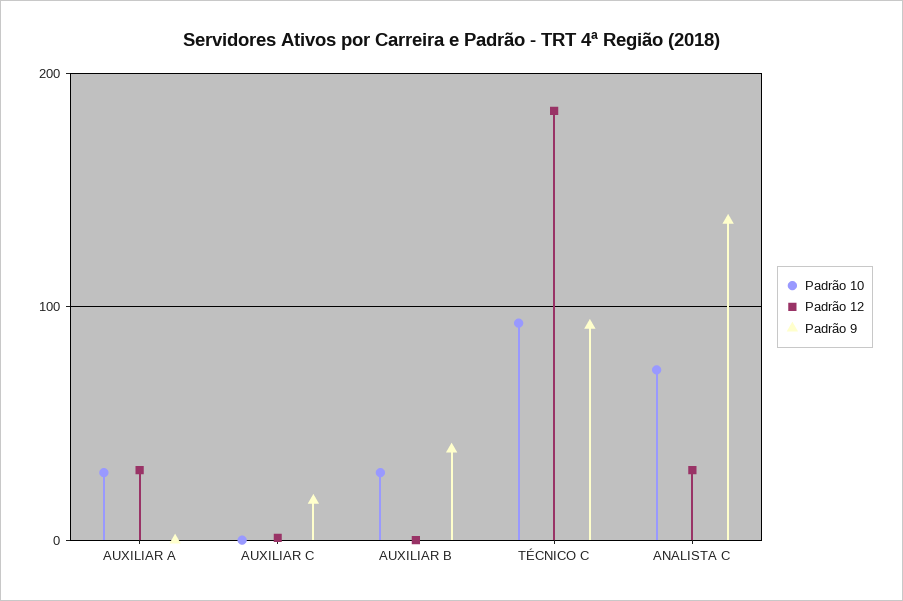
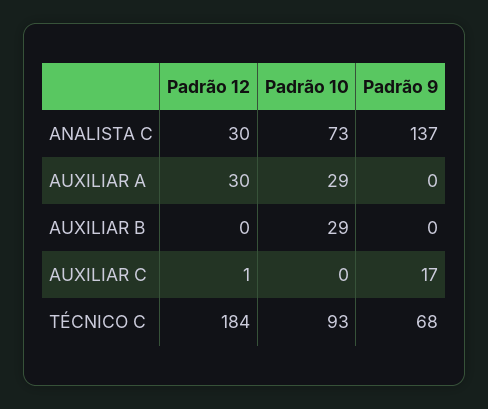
Padrão 9, AUXILIAR B: 40 -> 0
Padrão 9, TÉCNICO C: 90 -> 68

